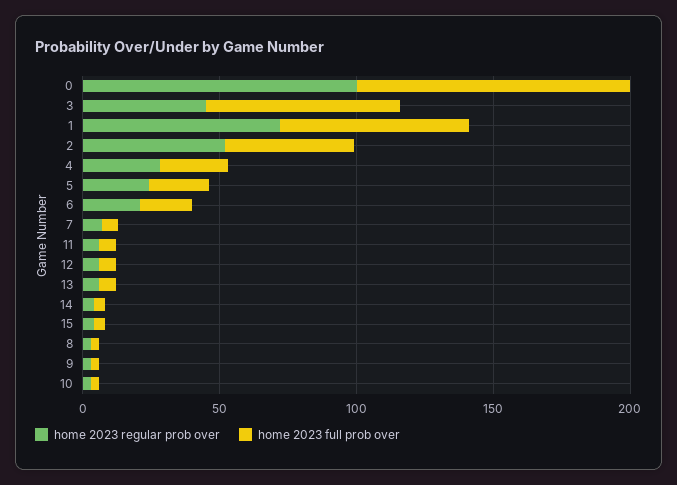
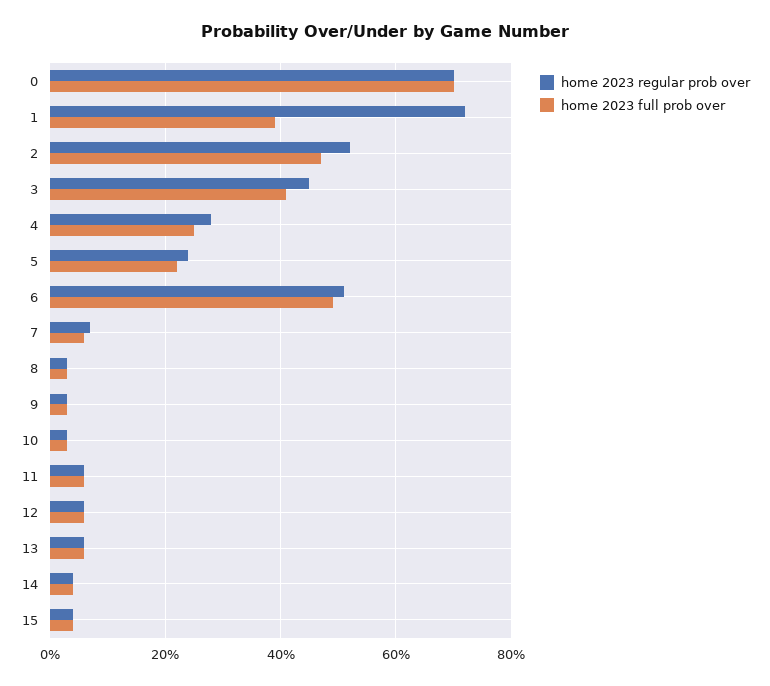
home 2023 regular prob over, 0: 100 -> 70
home 2023 full prob over, 0: 100 -> 70
home 2023 full prob over, 3: 70 -> 40
home 2023 full prob over, 1: 70 -> 40
home 2023 regular prob over, 6: 20 -> 50
home 2023 full prob over, 6: 20 -> 50

